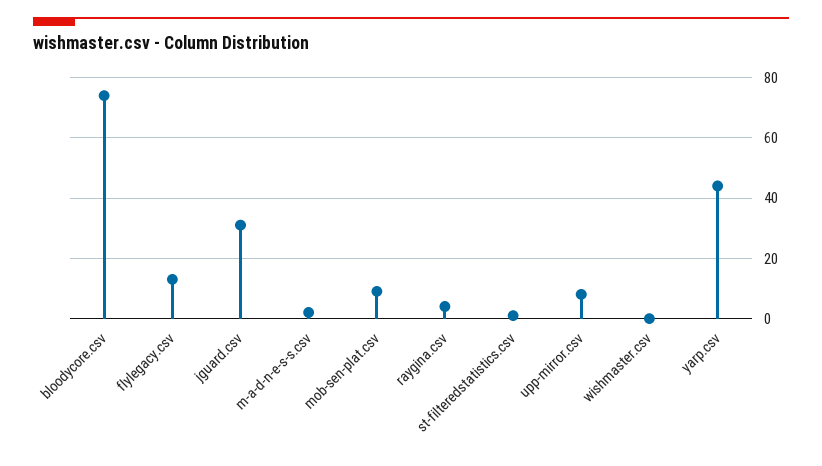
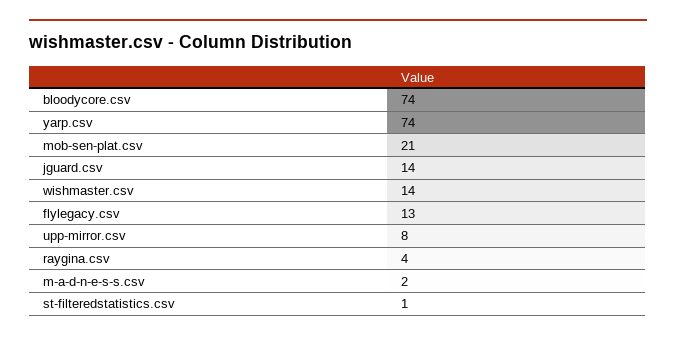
jguard.csv: 30 -> 14
mob-sen-plat.csv: 10 -> 21
wishmaster.csv: 0 -> 14
yarp.csv: 45 -> 74

